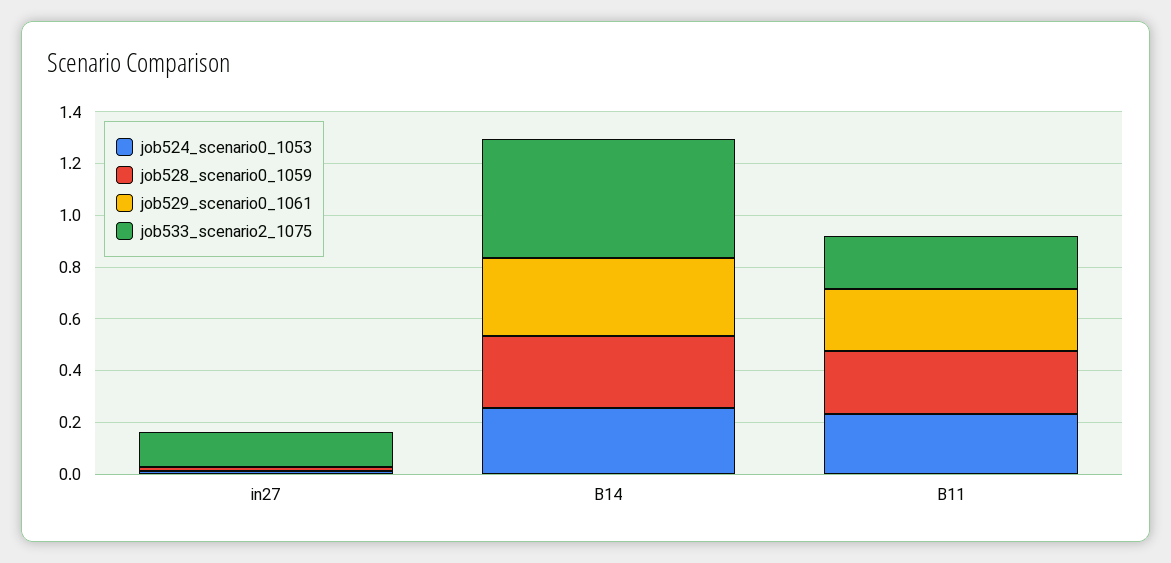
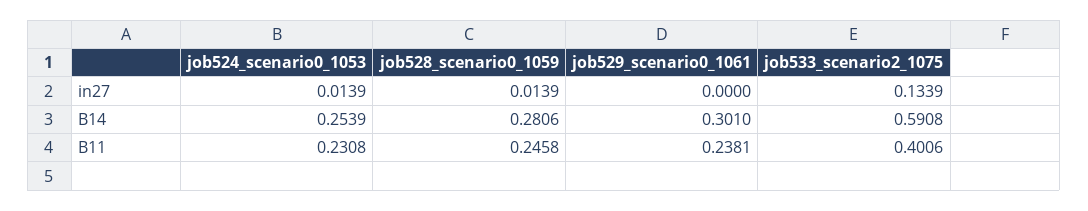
job533_scenario2_1075, B14: 0.45 -> 0.5908
job533_scenario2_1075, B11: 0.2 -> 0.4006

